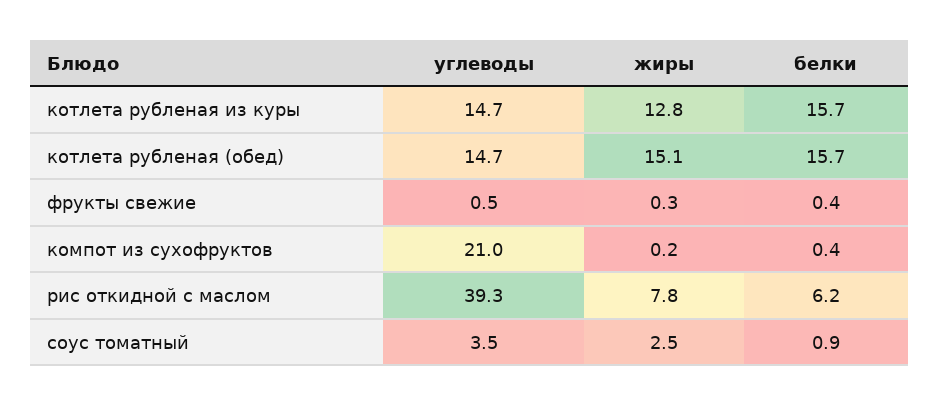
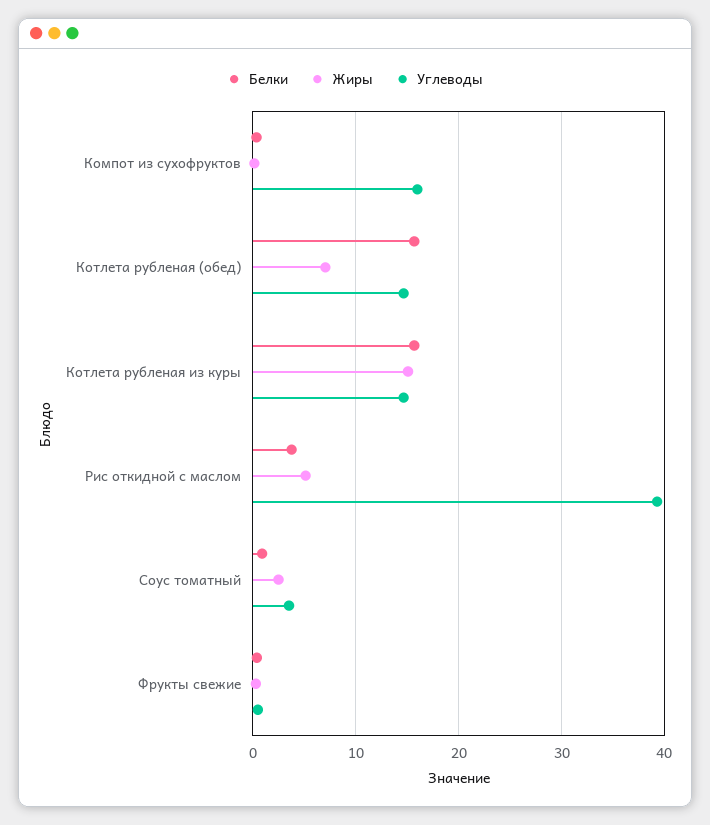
жиры, котлета рубленая из куры: 12.8 -> 15
жиры, котлета рубленая (обед): 15.1 -> 7
углеводы, компот из сухофруктов: 21 -> 16
жиры, рис откидной с маслом: 7.8 -> 5
белки, рис откидной с маслом: 6.2 -> 4

